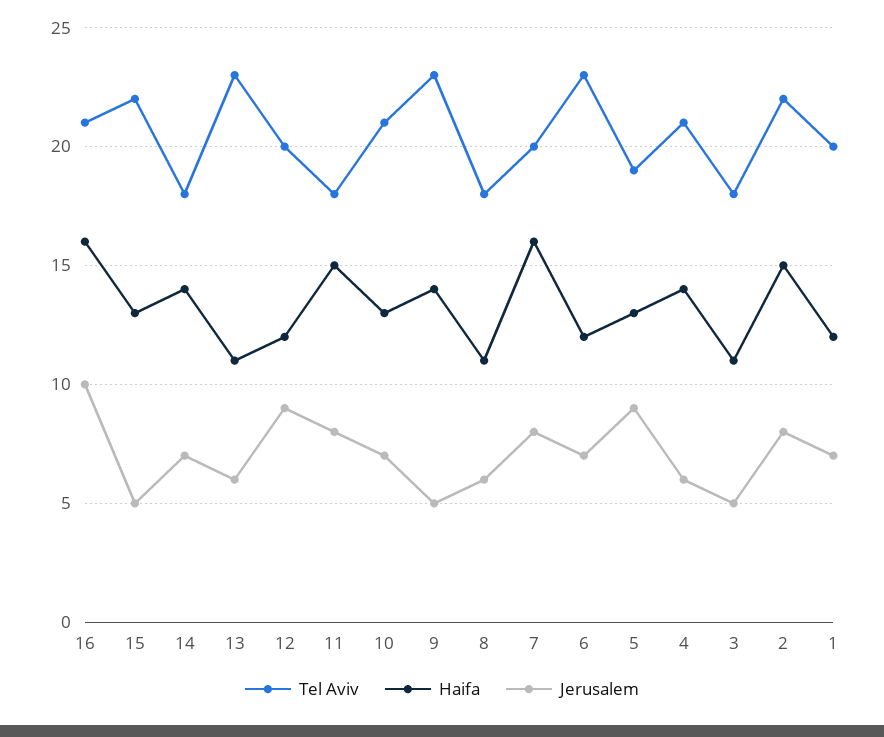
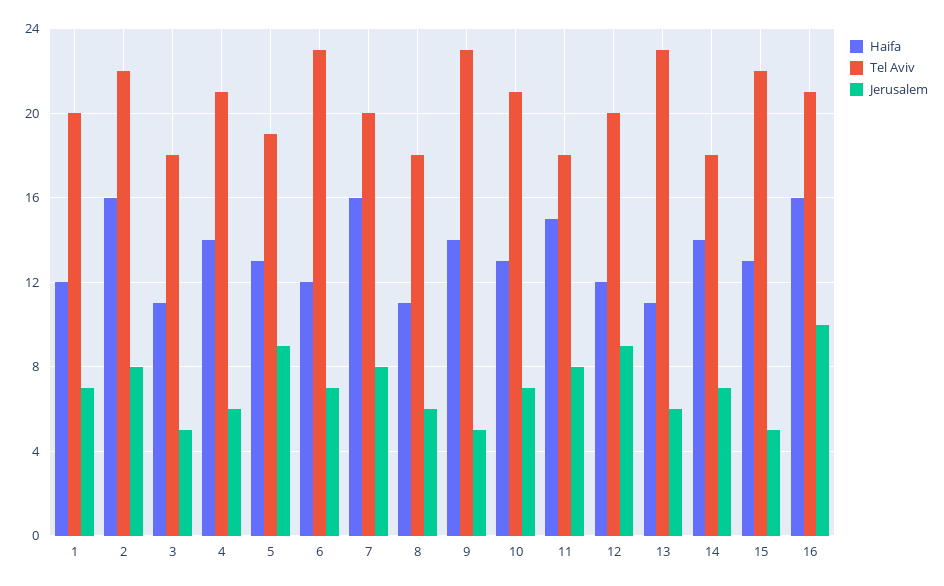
Haifa, 2: 15 -> 16

